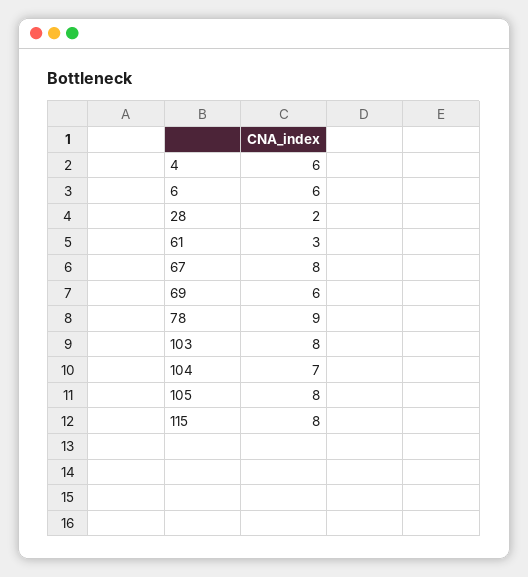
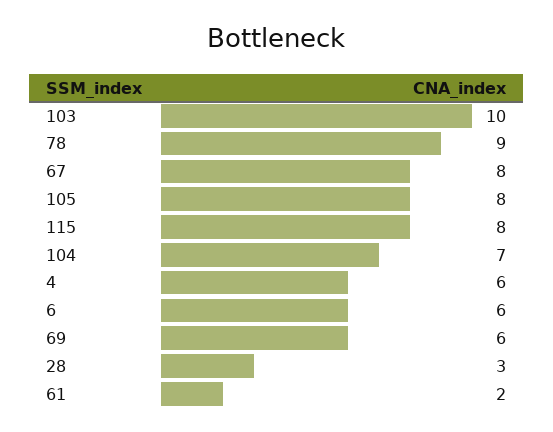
28: 2 -> 3
61: 3 -> 2
103: 8 -> 10

